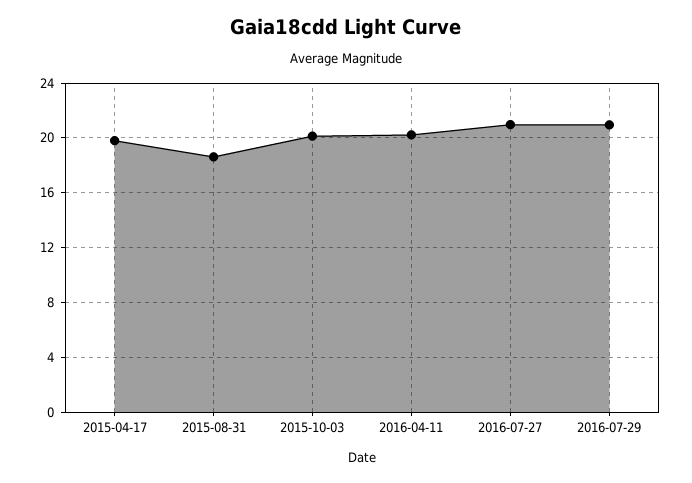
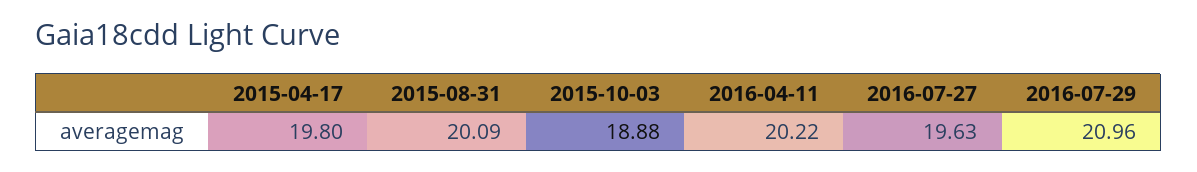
2015-08-31: 18.5 -> 20.09
2015-10-03: 20 -> 18.88
2016-07-27: 21 -> 19.63

